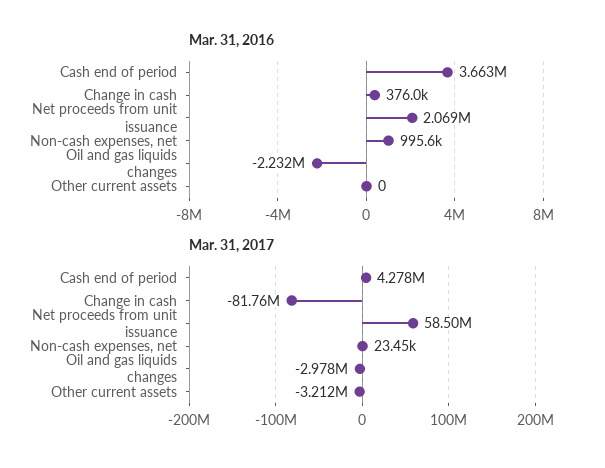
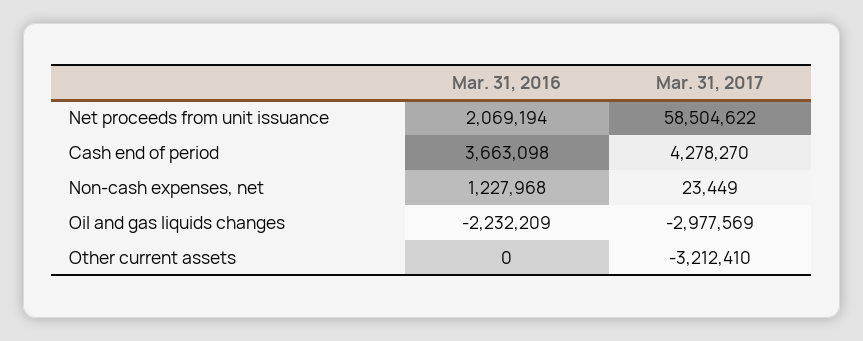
Mar. 31, 2016, Change in cash: 376000 -> none
Mar. 31, 2016, Non-cash expenses, net: 995600 -> 1227968
Mar. 31, 2017, Change in cash: -81760000 -> none

